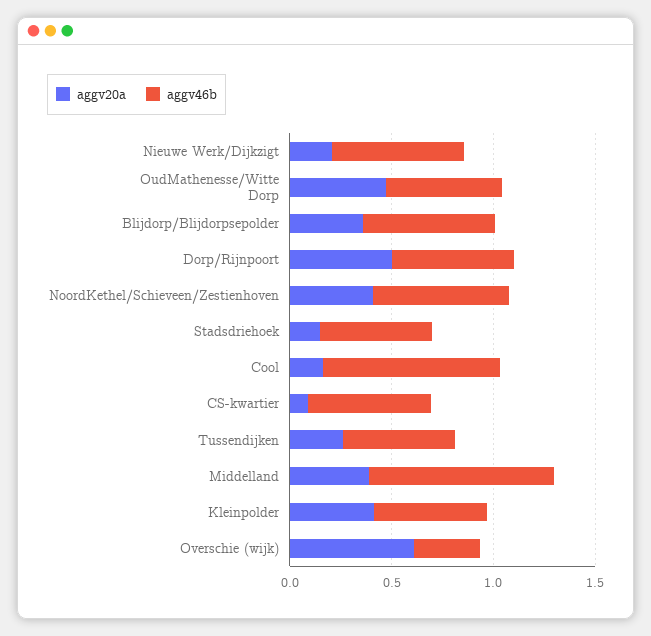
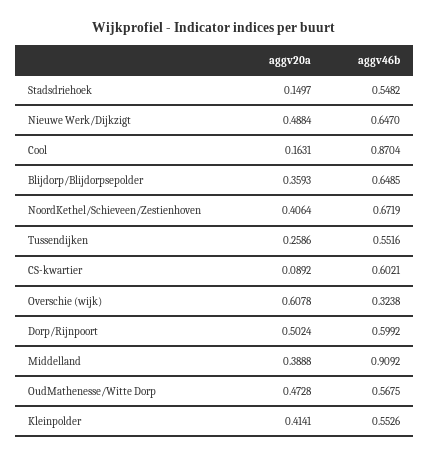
aggv20a, Nieuwe Werk/Dijkzigt: 0.2 -> 0.4884

